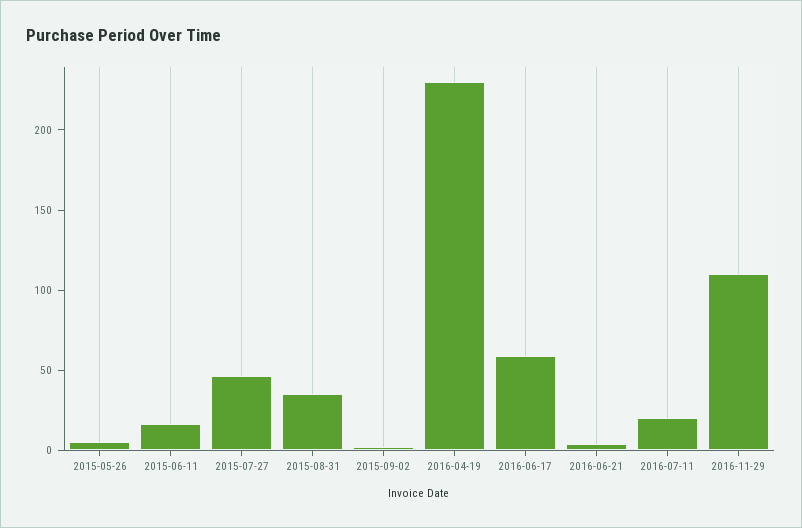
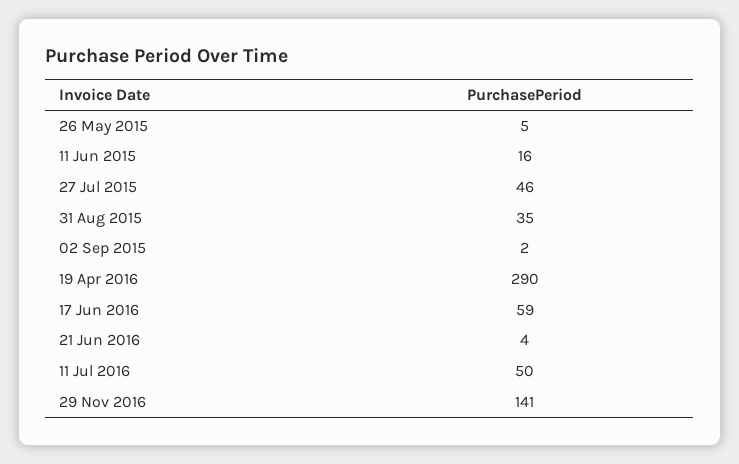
2016-04-19: 230 -> 290
2016-07-11: 20 -> 50
2016-11-29: 110 -> 141

